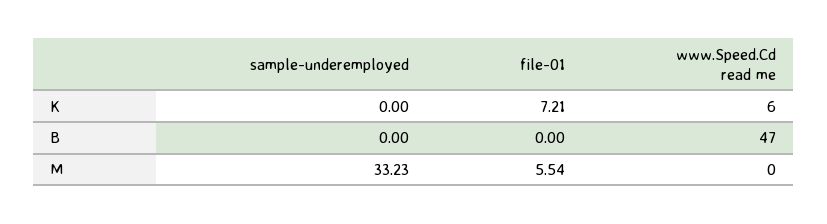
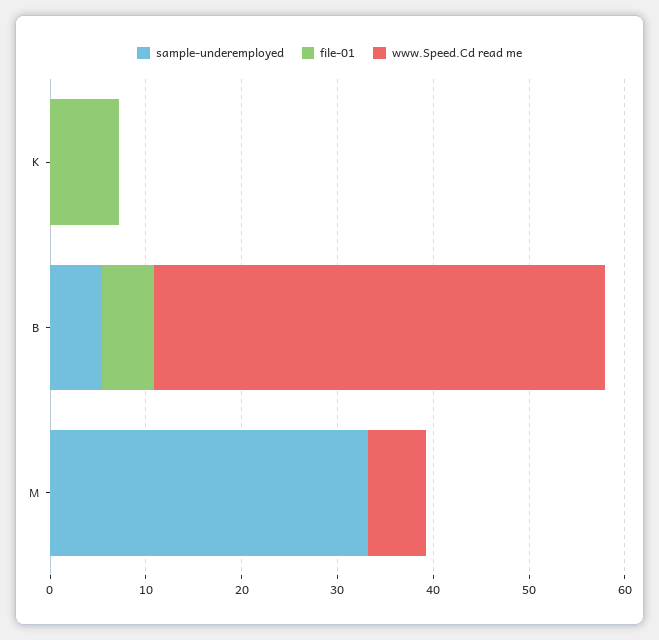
www.Speed.Cd read me, K: 6 -> 0
sample-underemployed, B: 0 -> 6
file-01, B: 0 -> 6
file-01, M: 5.54 -> 0
www.Speed.Cd read me, M: 0 -> 6

